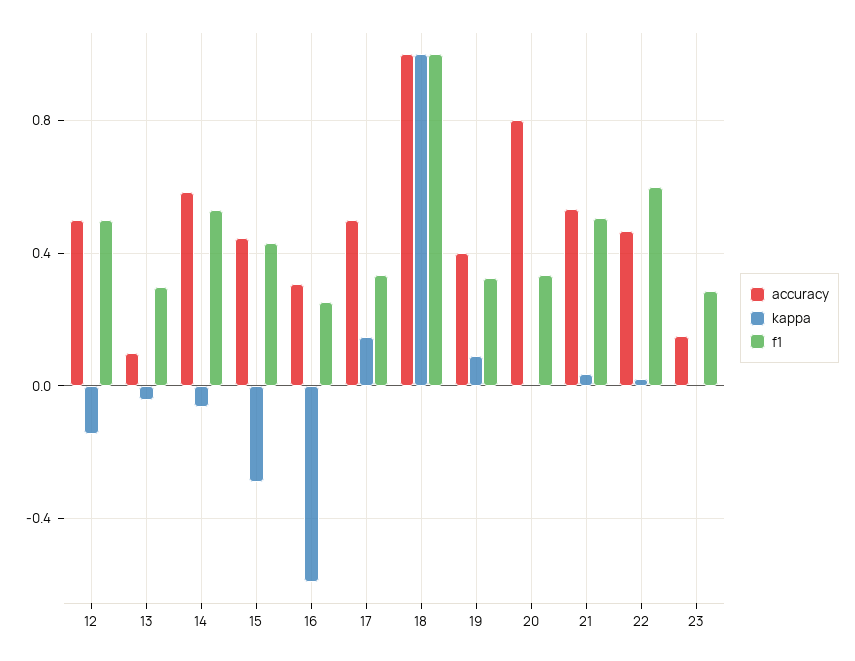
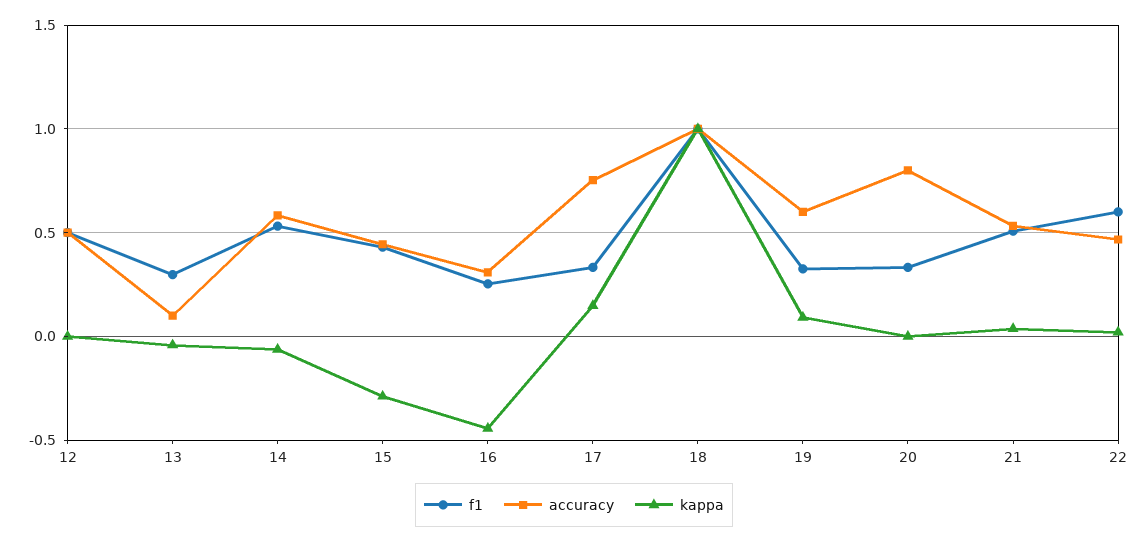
kappa, 12: -0.15 -> 0
kappa, 16: -0.6 -> -0.45
accuracy, 17: 0.5 -> 0.75
accuracy, 19: 0.4 -> 0.6
accuracy, 23: 0.15 -> none
kappa, 23: 0 -> none
f1, 23: 0.3 -> none

